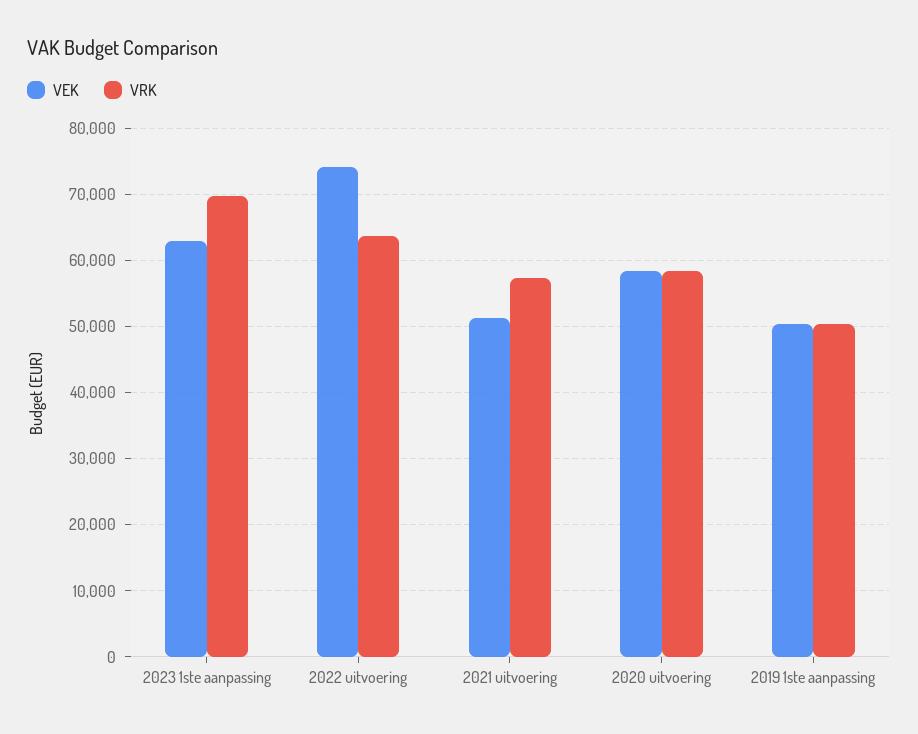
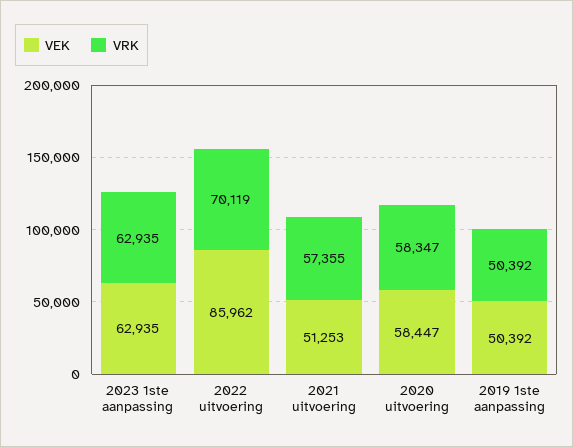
VRK, 2023 1ste aanpassing: 70000 -> 62935
VEK, 2022 uitvoering: 74000 -> 85962
VRK, 2022 uitvoering: 64000 -> 70119

